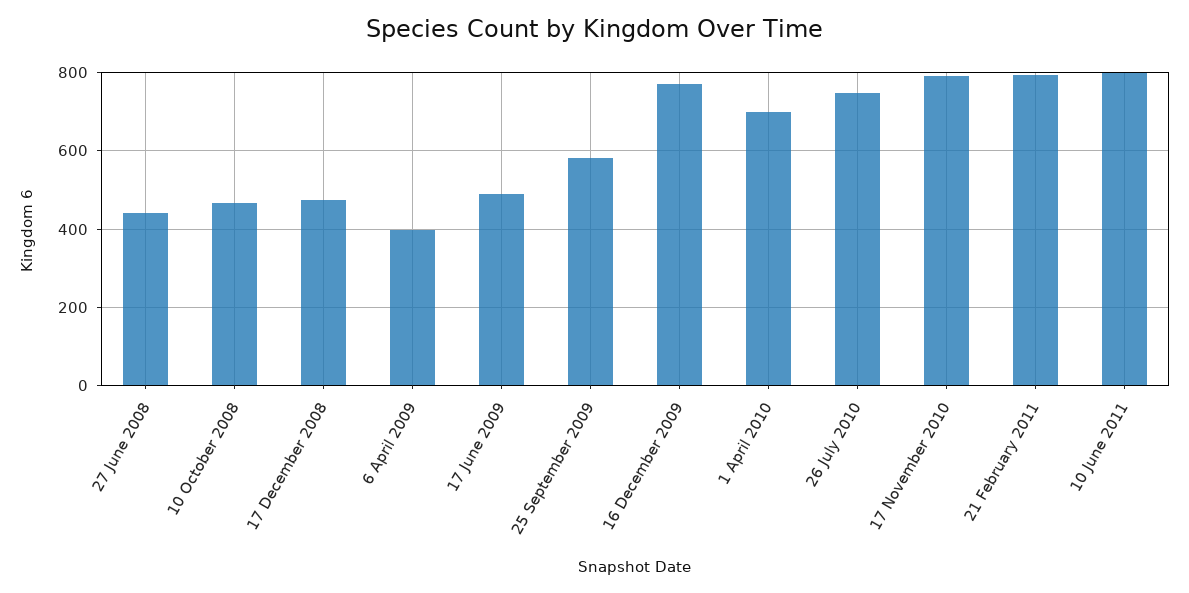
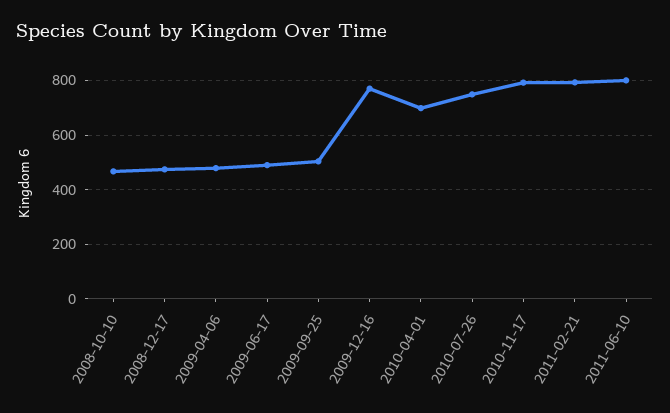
27 June 2008: 440 -> none
6 April 2009: 400 -> 475
25 September 2009: 580 -> 500

